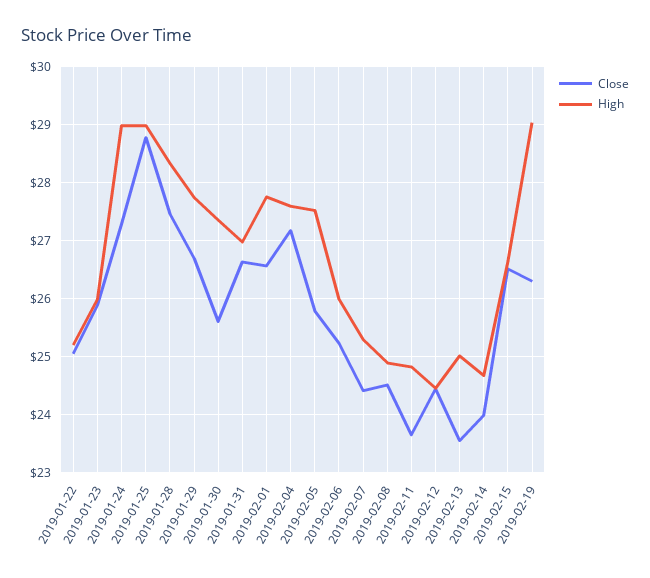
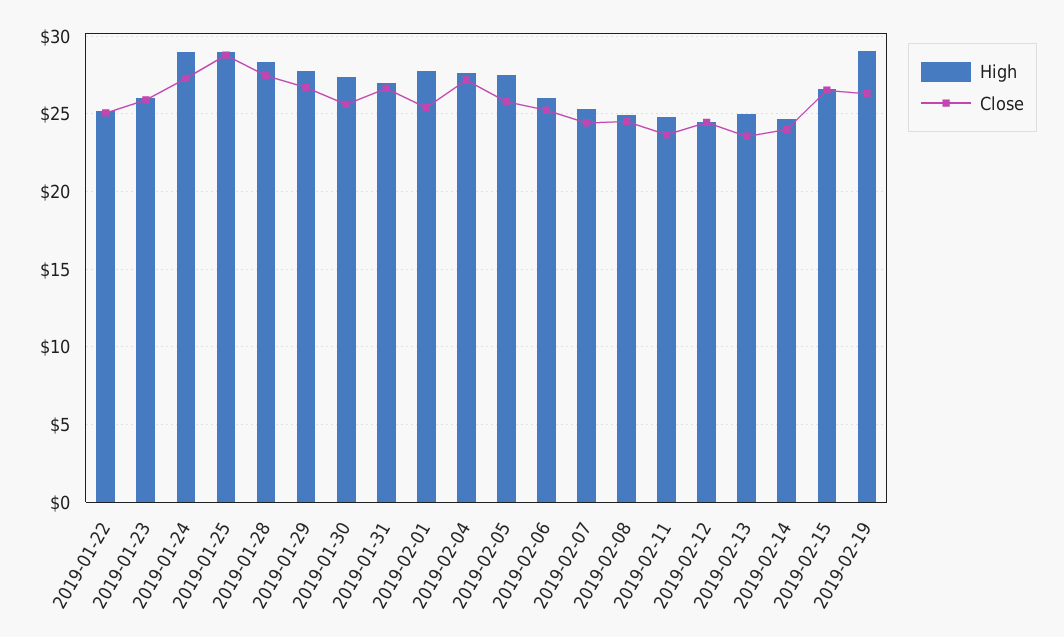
Close, 2019-02-01: 26.6 -> 25.5

